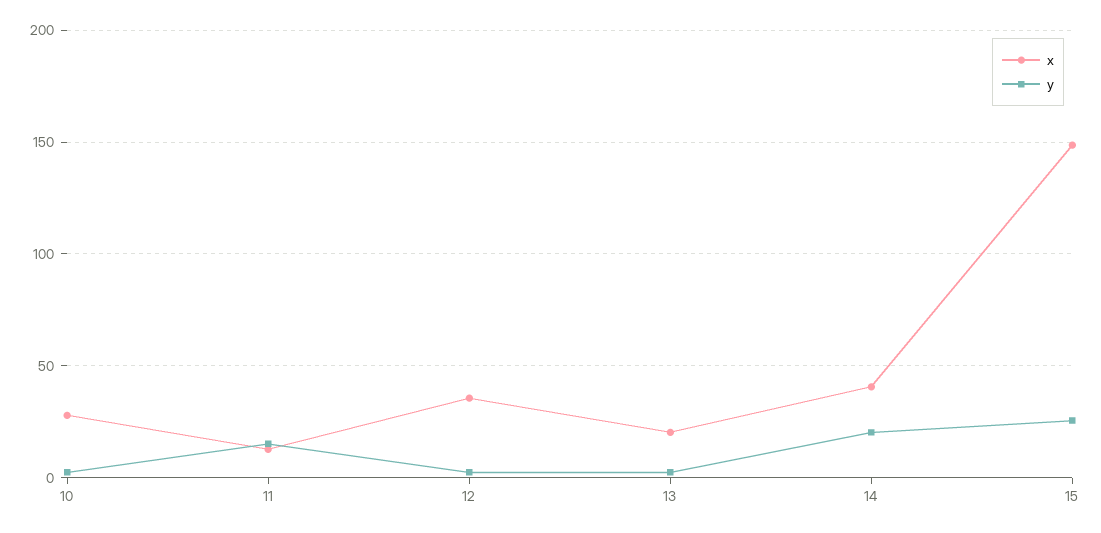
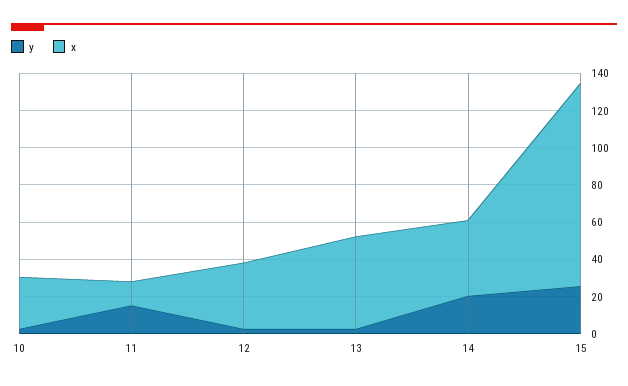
x, 13: 20 -> 50
x, 15: 150 -> 110

